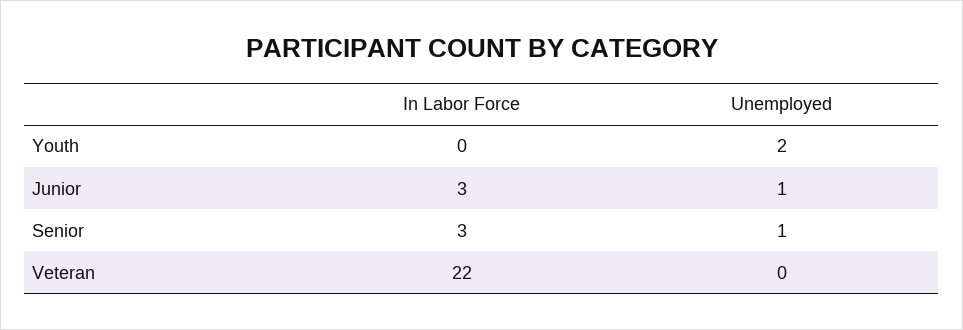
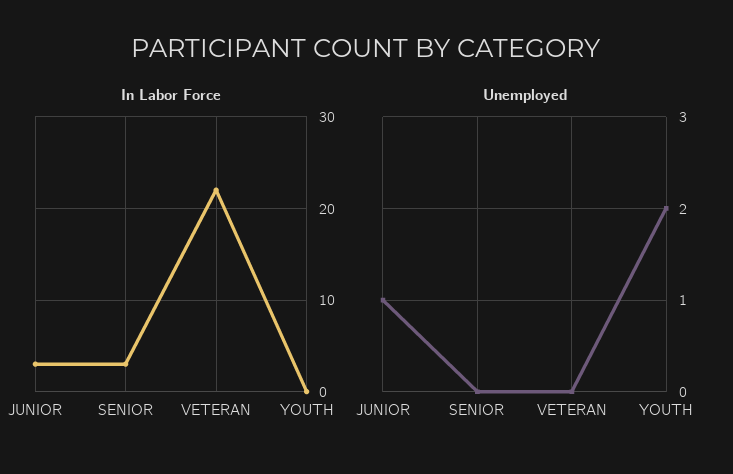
Unemployed, Senior: 1 -> 0

